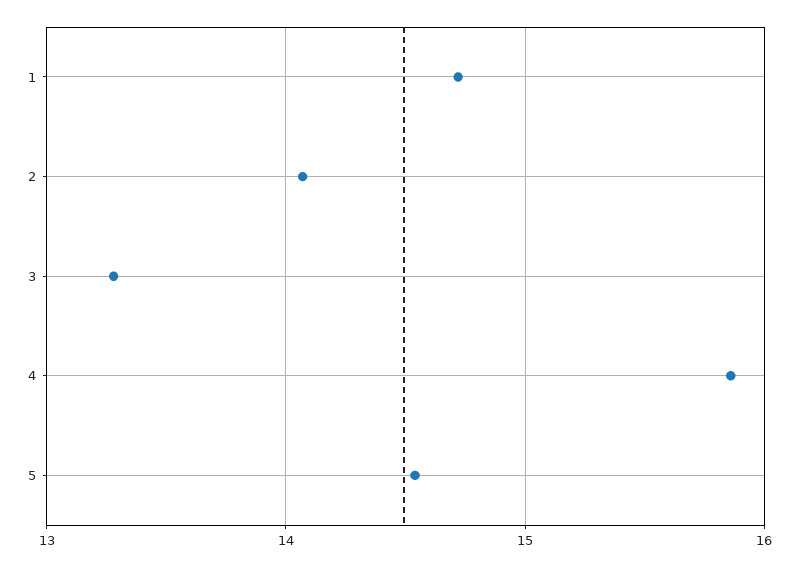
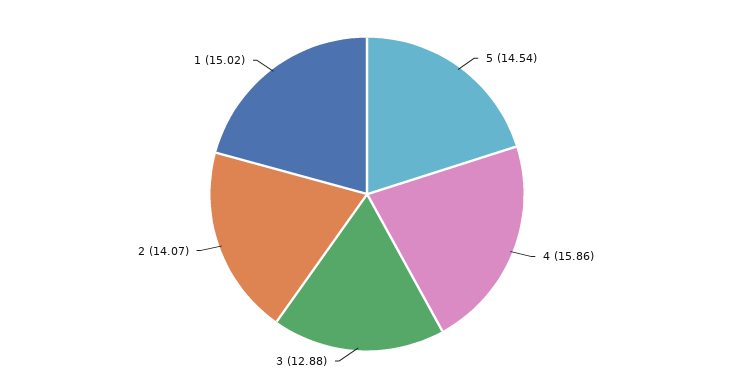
1: 14.7 -> 15.02
3: 13.3 -> 12.88

